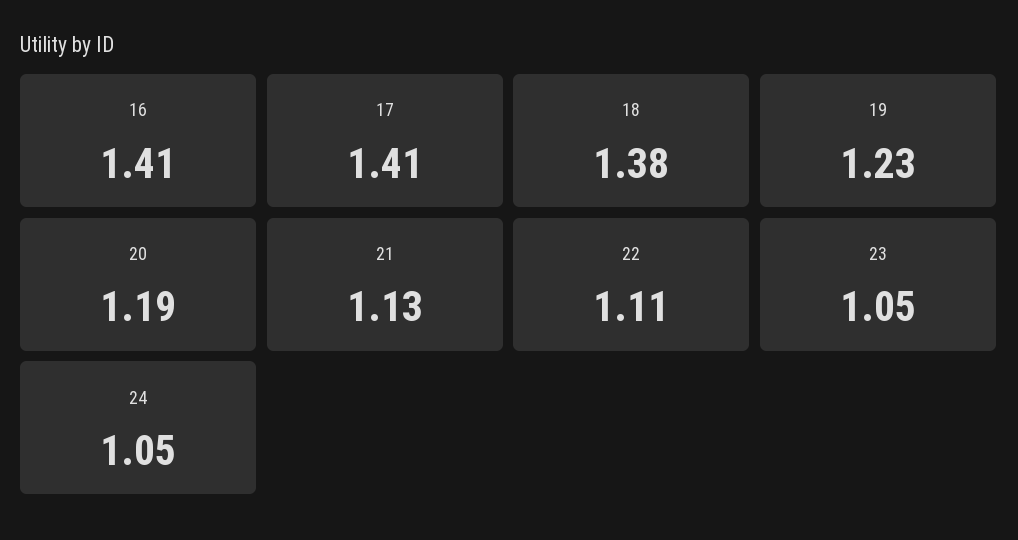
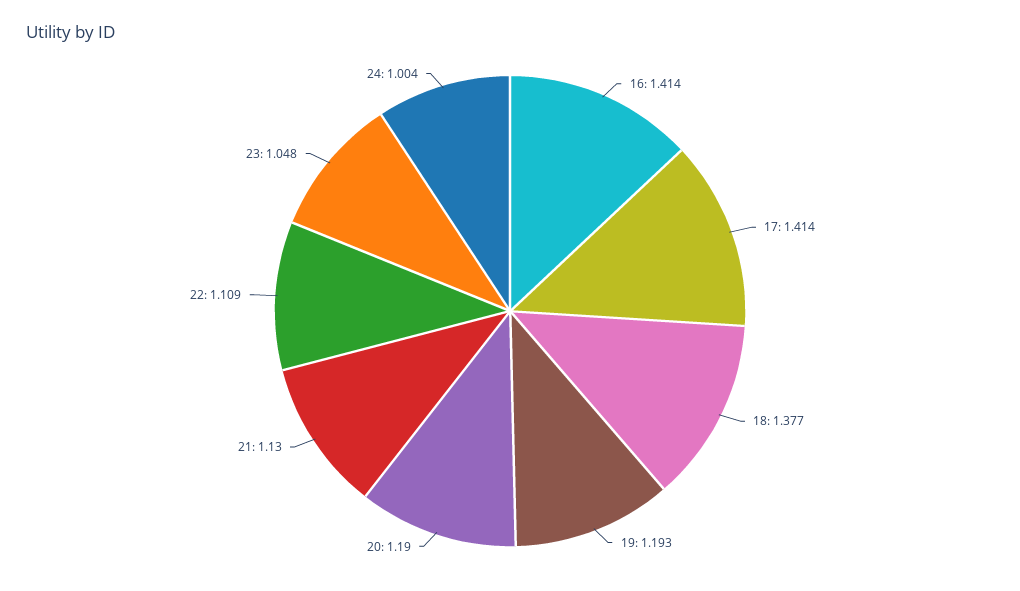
19: 1.23 -> 1.193
24: 1.05 -> 1.004

